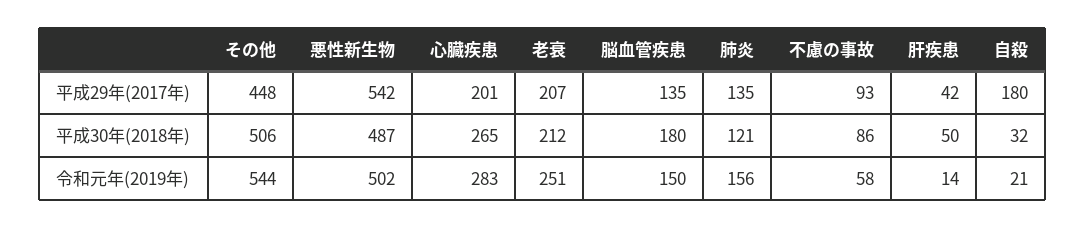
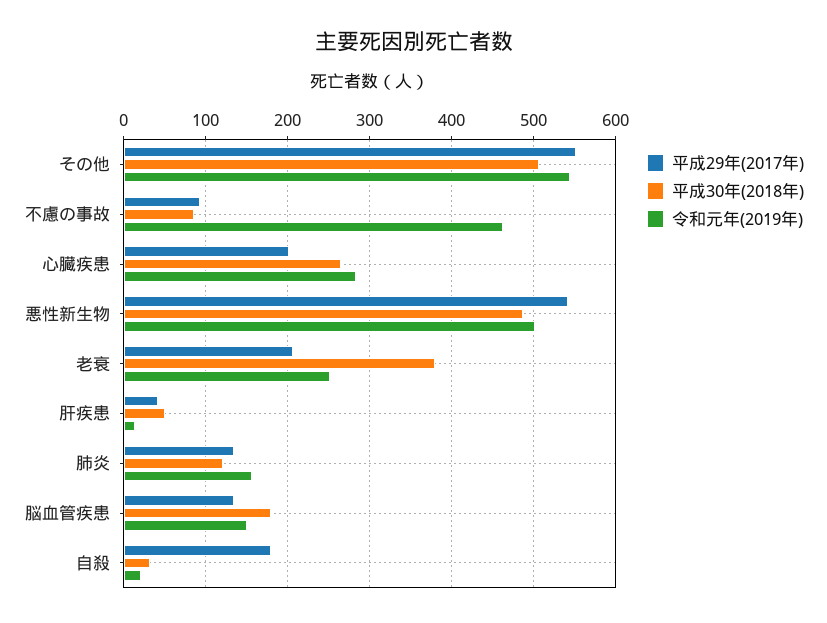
平成29年(2017年), その他: 448 -> 550
平成30年(2018年), 老衰: 212 -> 380
令和元年(2019年), 不慮の事故: 58 -> 460

